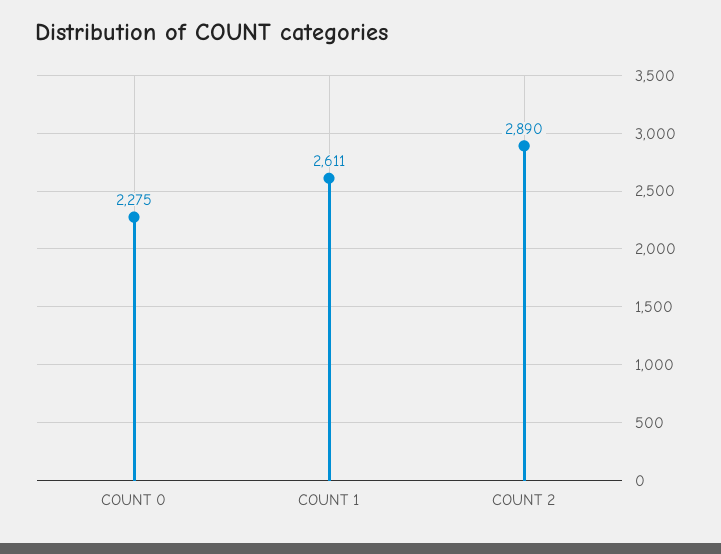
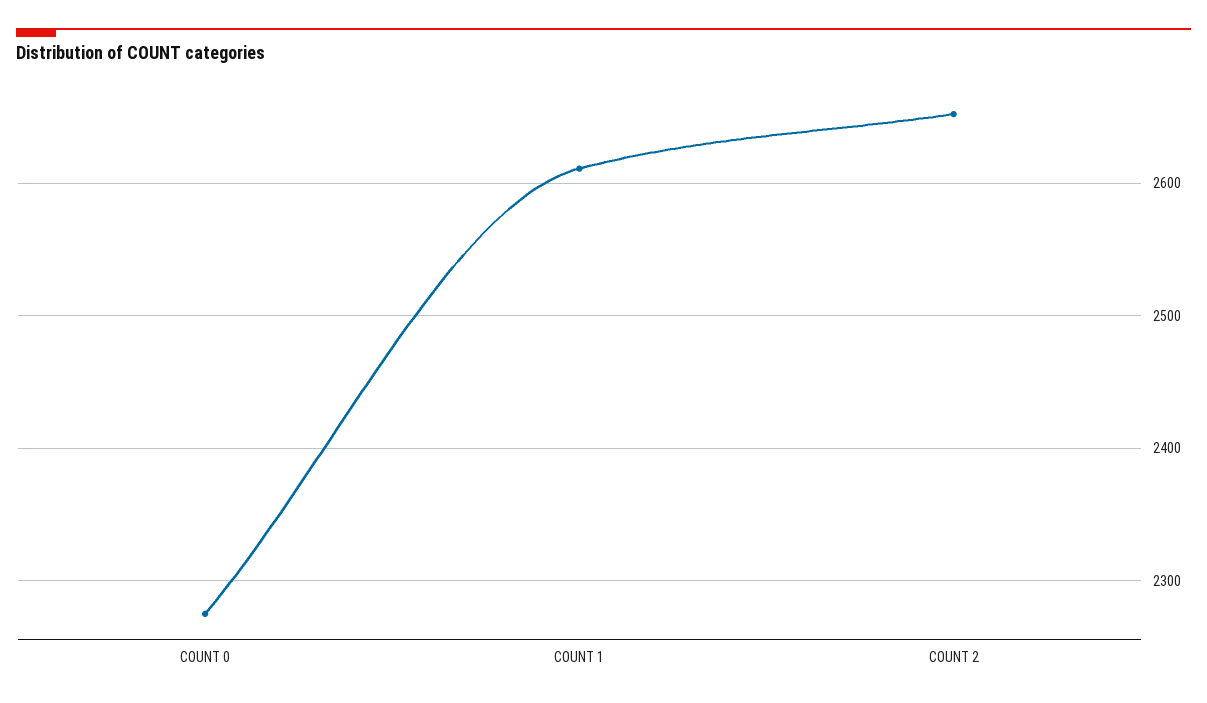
COUNT 2: 2890 -> 2650

